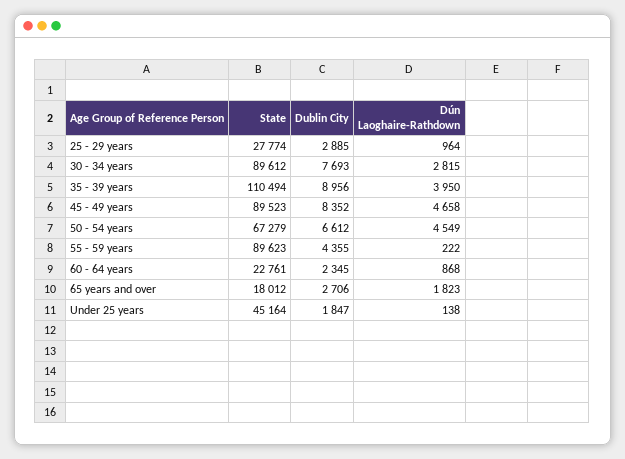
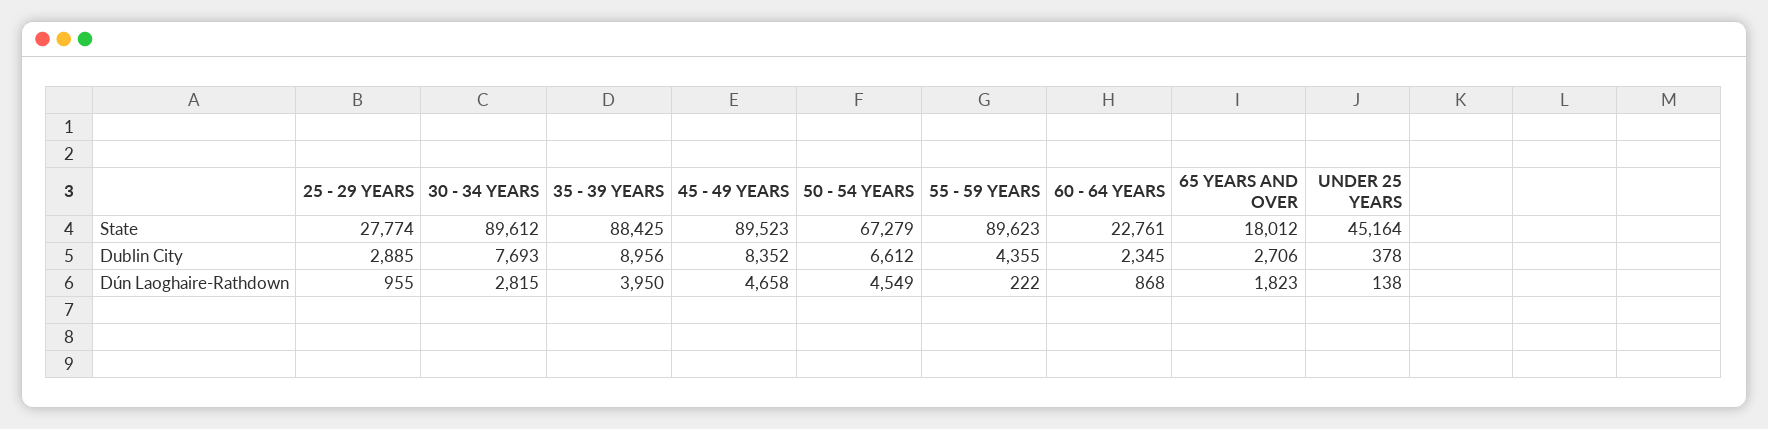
Dún Laoghaire-Rathdown, 25 - 29 years: 964 -> 955
State, 35 - 39 years: 110494 -> 88425
Dublin City, Under 25 years: 1847 -> 378

